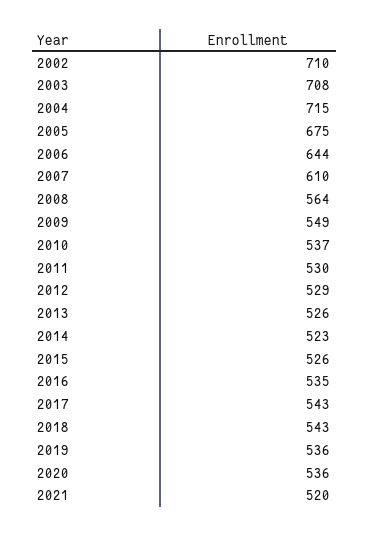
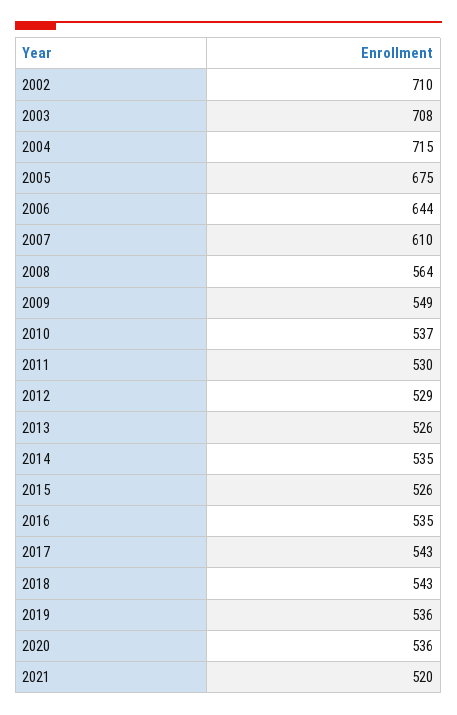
2014: 523 -> 535

